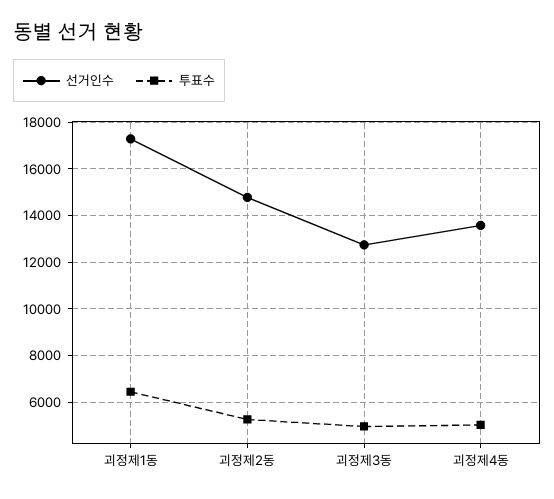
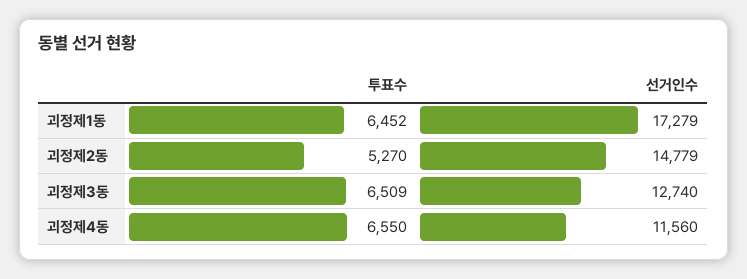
투표수, 괴정제3동: 5000 -> 6509
선거인수, 괴정제4동: 13500 -> 11560
투표수, 괴정제4동: 5000 -> 6550

